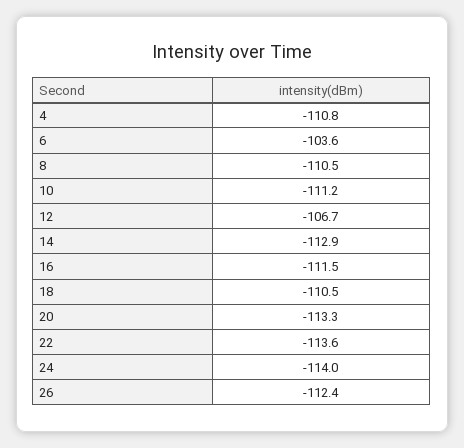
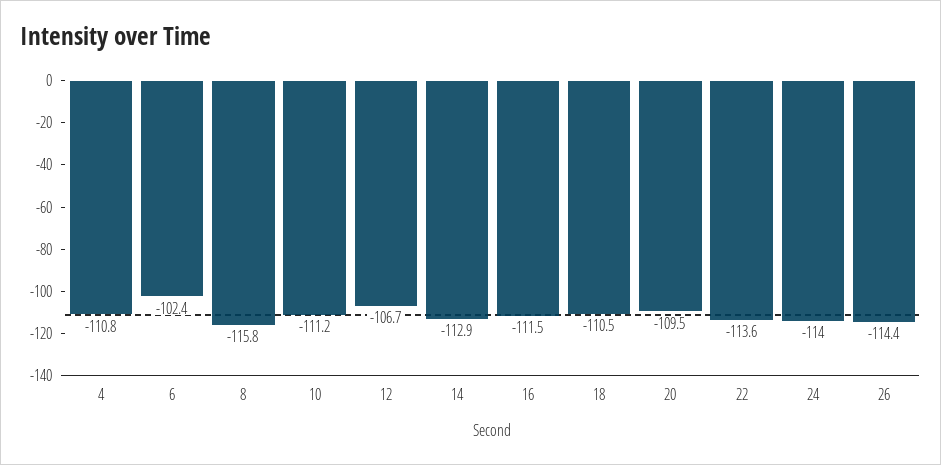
6: -103.6 -> -102.4
8: -110.5 -> -115.8
20: -113.3 -> -109.5
26: -112.4 -> -114.4

